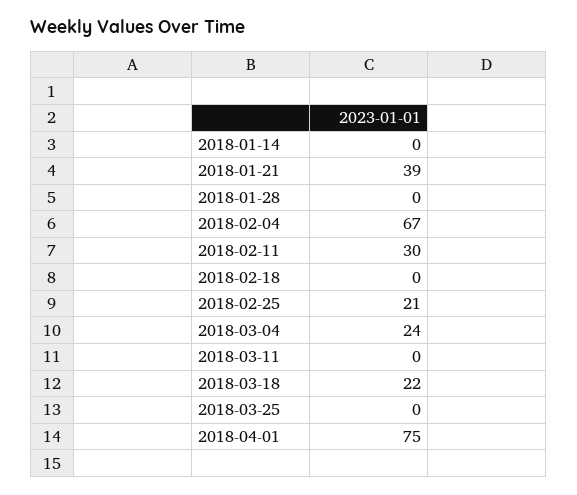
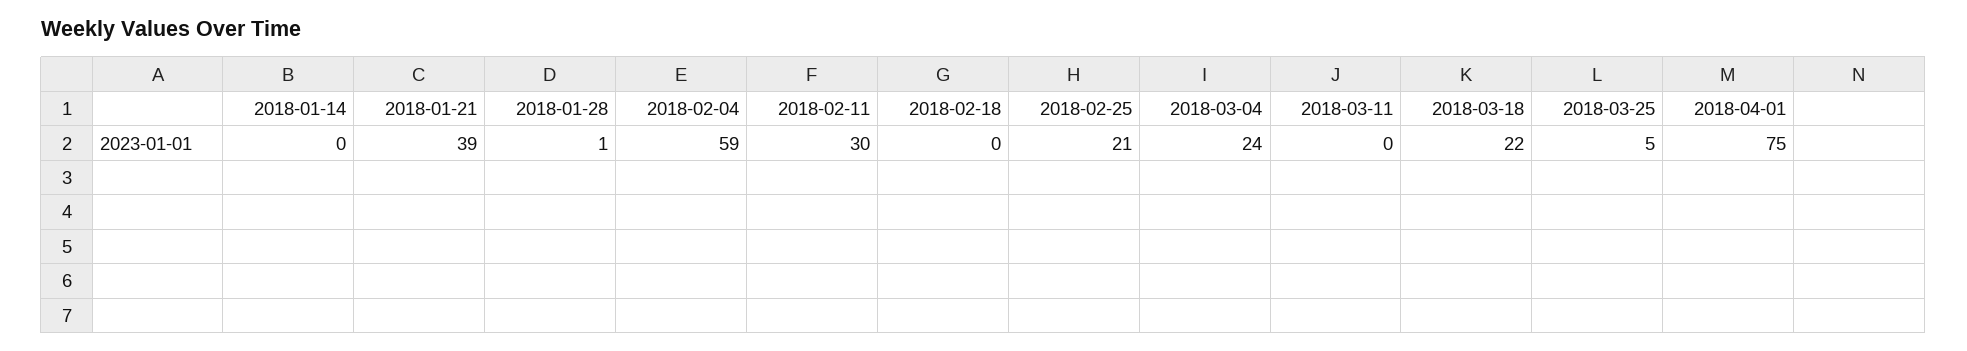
2018-01-28: 0 -> 1
2018-02-04: 67 -> 59
2018-03-25: 0 -> 5

